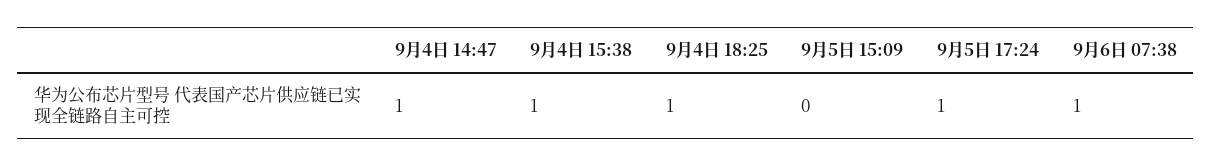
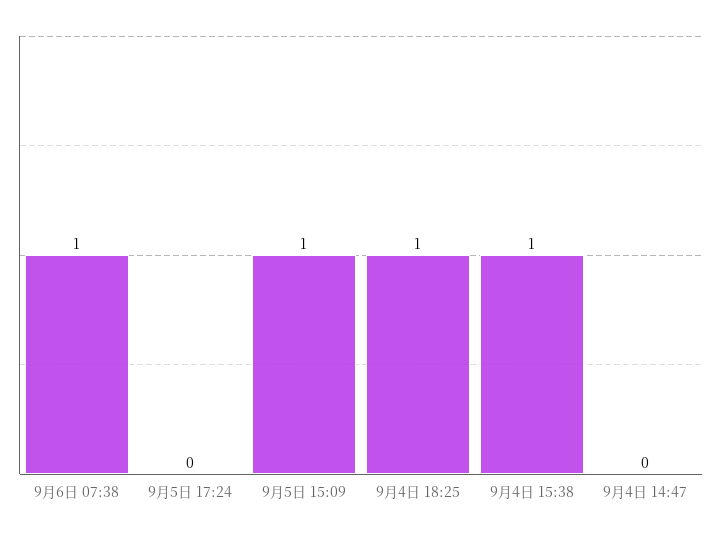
9月4日 14:47: 1 -> 0
9月5日 15:09: 0 -> 1
9月5日 17:24: 1 -> 0

